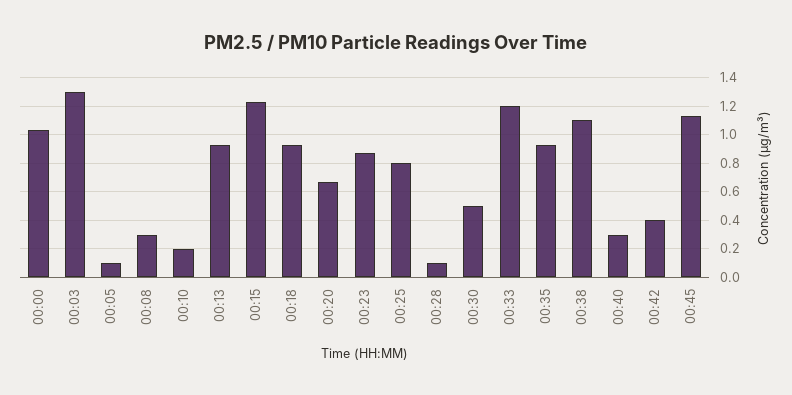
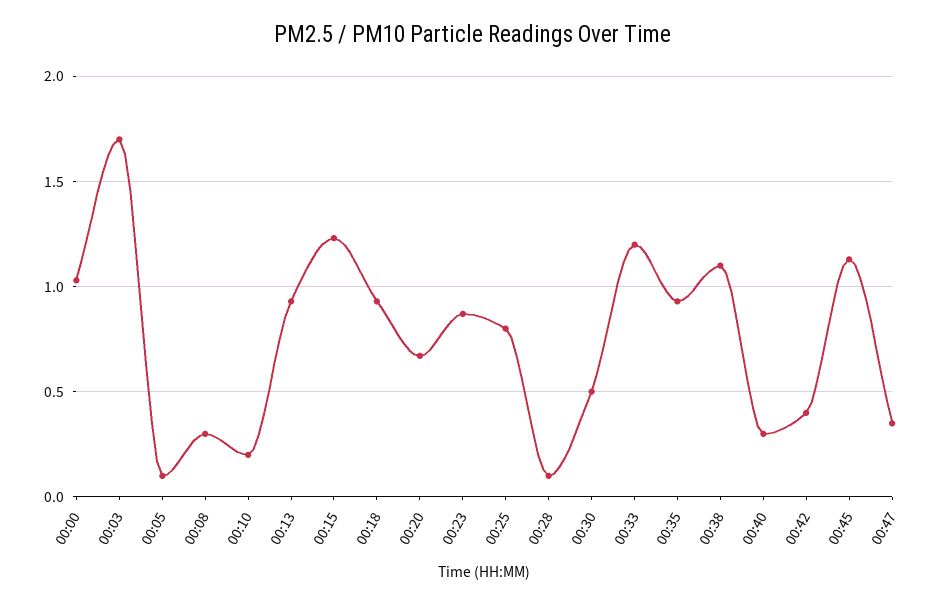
00:03: 1.3 -> 1.7
00:47: none -> 0.35

